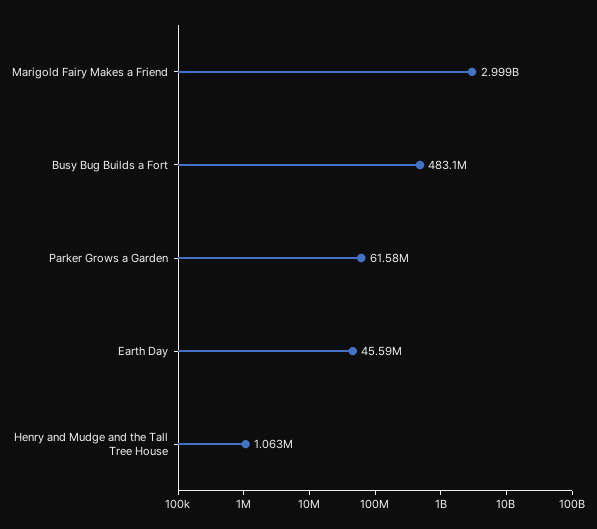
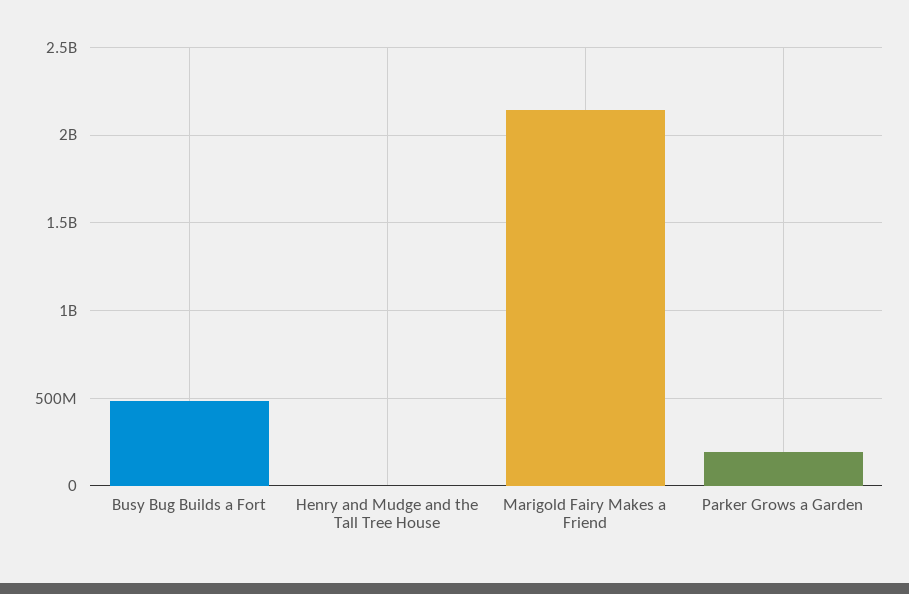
Marigold Fairy Makes a Friend: 2999000000 -> 2150000000
Parker Grows a Garden: 61580000 -> 200000000
Earth Day: 45590000 -> none

